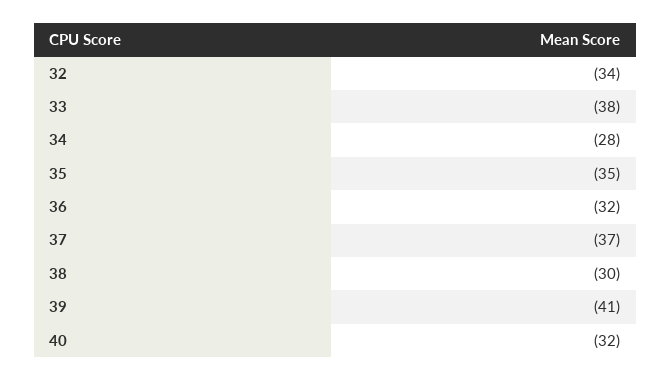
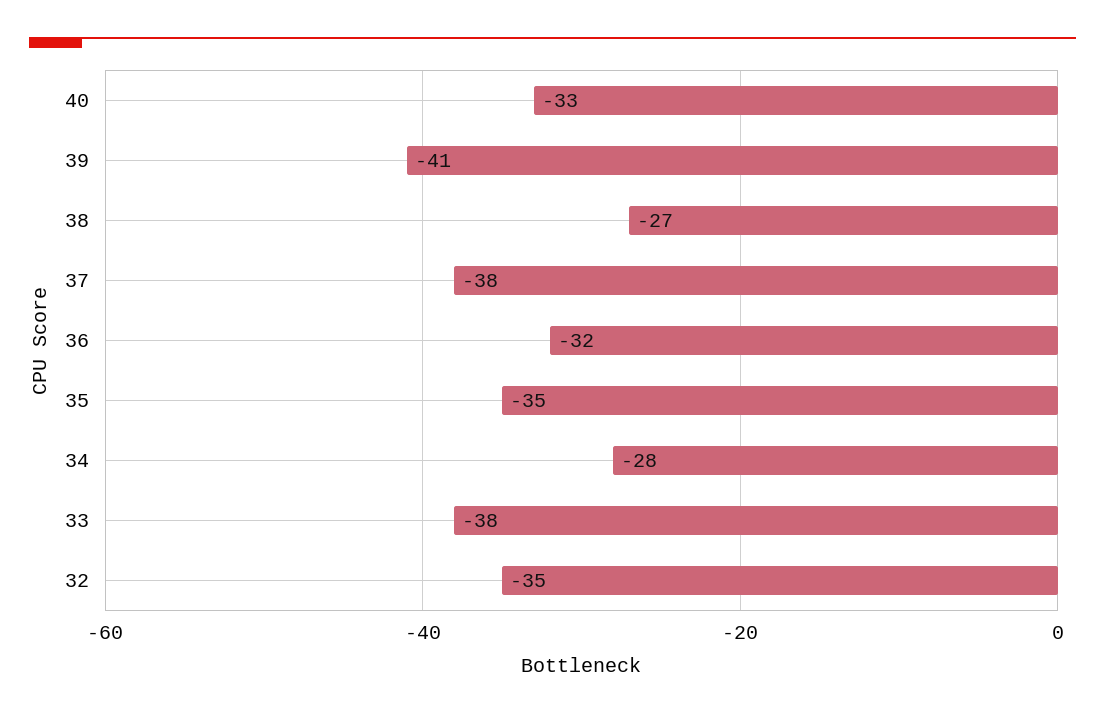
32: -34 -> -35
37: -37 -> -38
38: -30 -> -27
40: -32 -> -33

